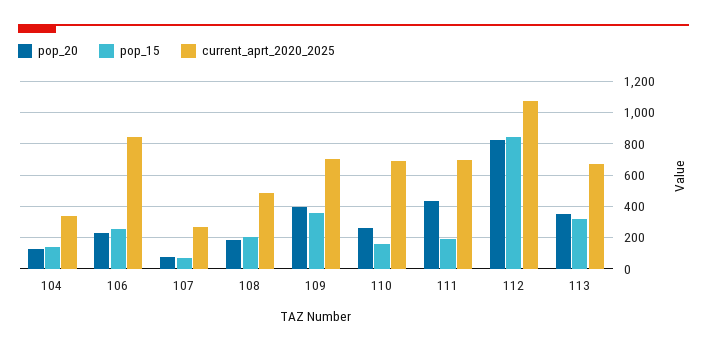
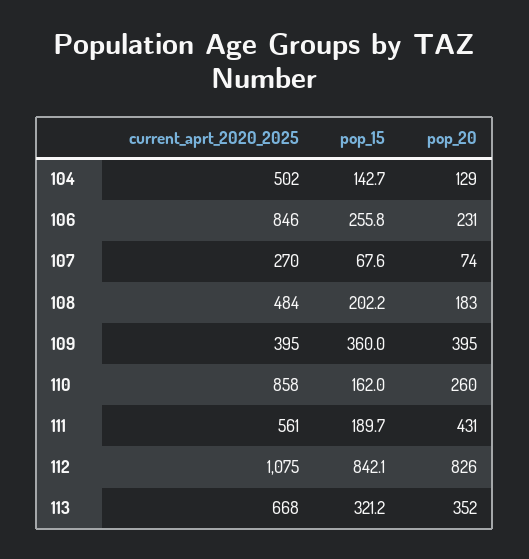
current_aprt_2020_2025, 104: 350 -> 502
current_aprt_2020_2025, 109: 700 -> 395
current_aprt_2020_2025, 110: 700 -> 858
current_aprt_2020_2025, 111: 700 -> 561

